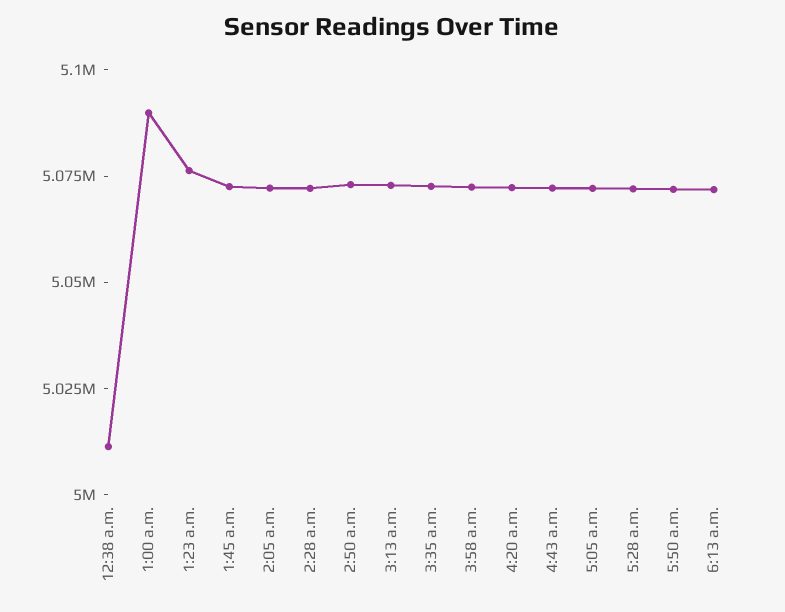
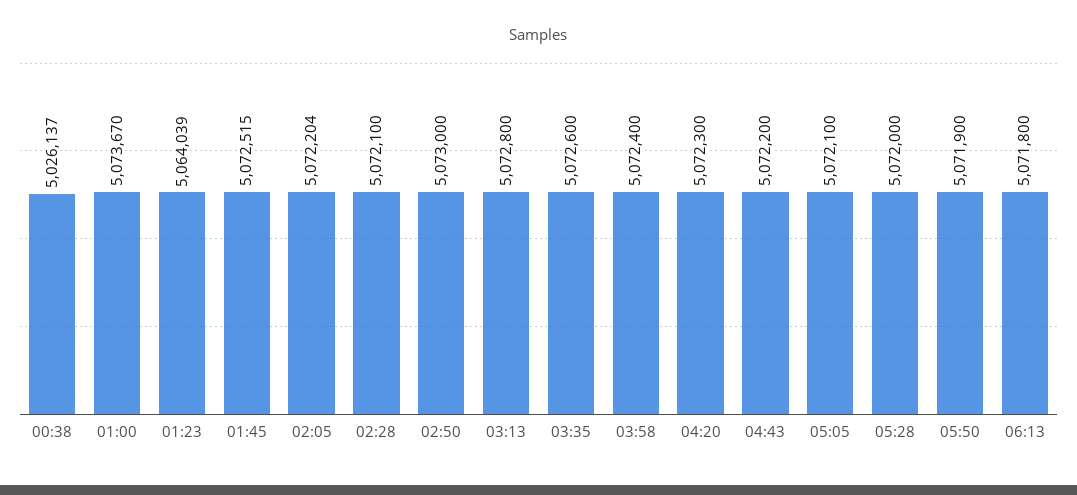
12:38 a.m.: 5010000 -> 5026137
1:00 a.m.: 5090000 -> 5073670
1:23 a.m.: 5075000 -> 5064039

